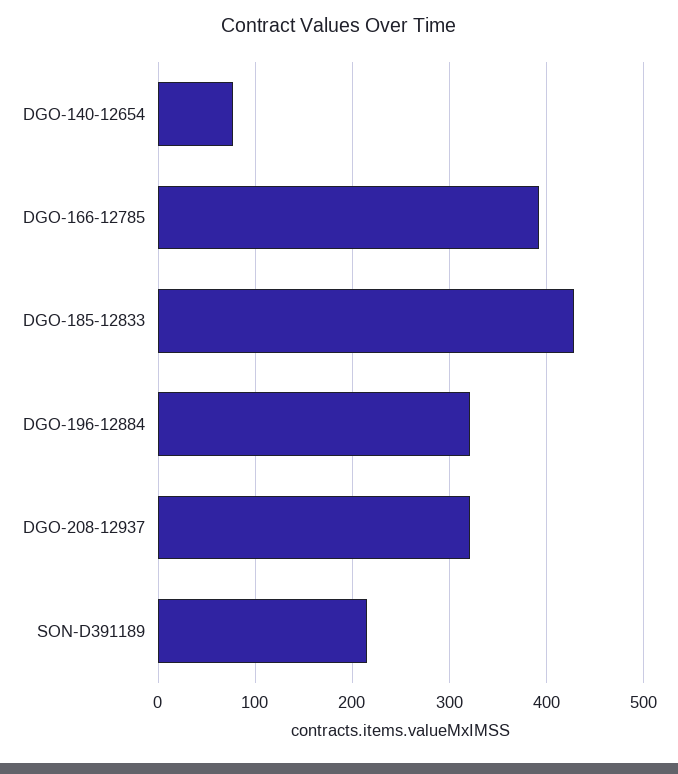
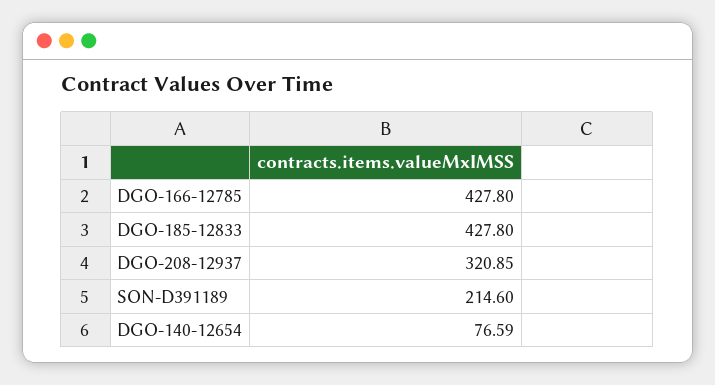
DGO-166-12785: 390 -> 427.8
DGO-196-12884: 320 -> none

